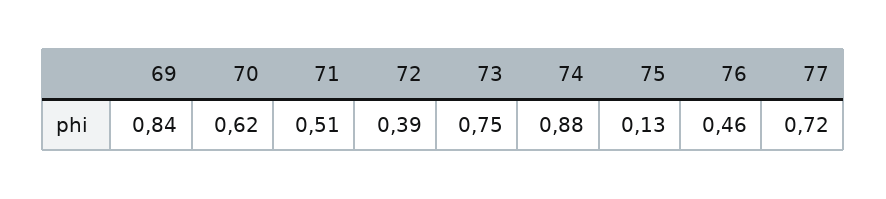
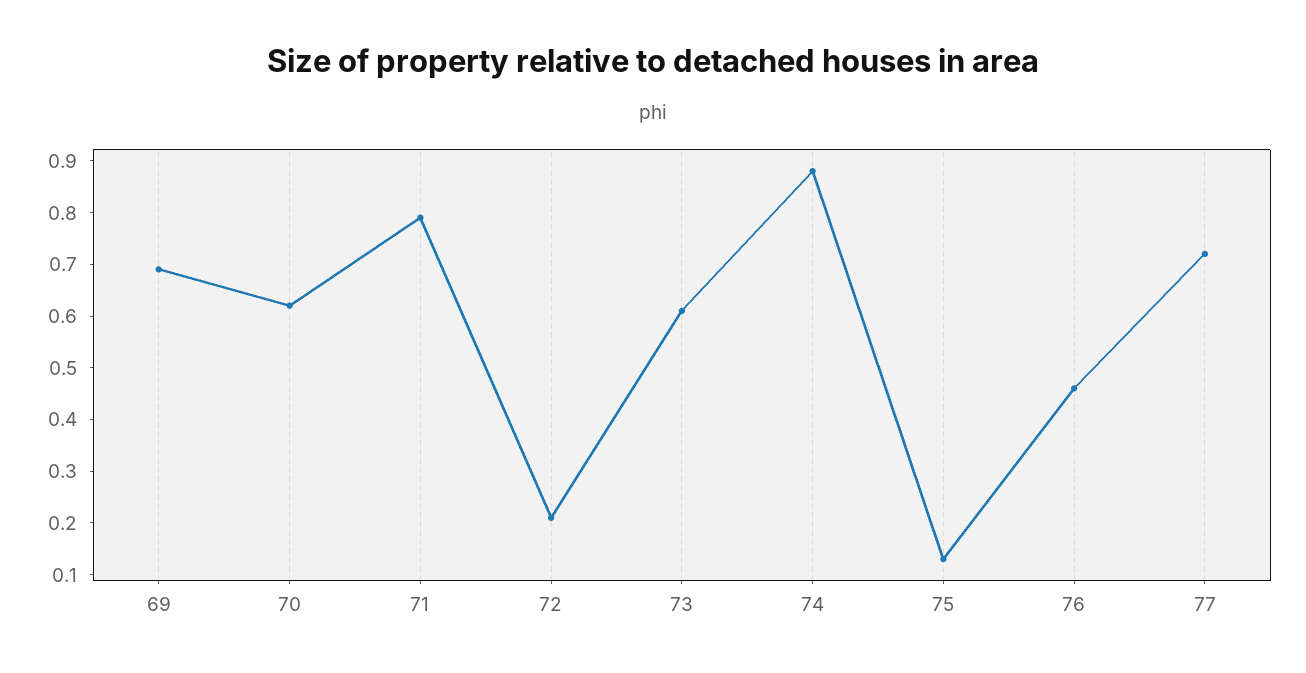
69: 0.84 -> 0.7
71: 0.51 -> 0.8
72: 0.39 -> 0.2
73: 0.75 -> 0.6

